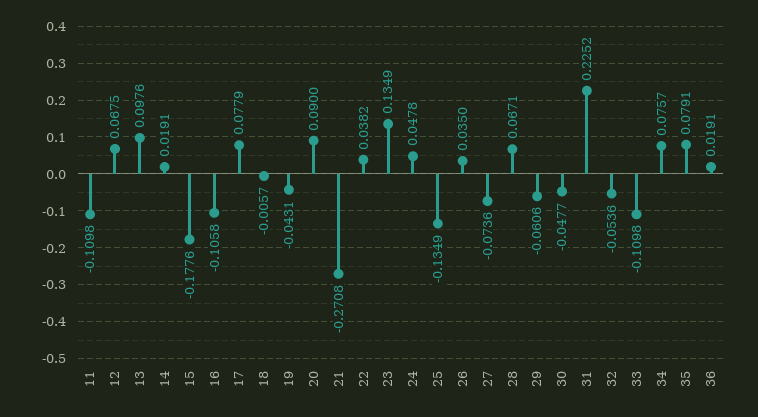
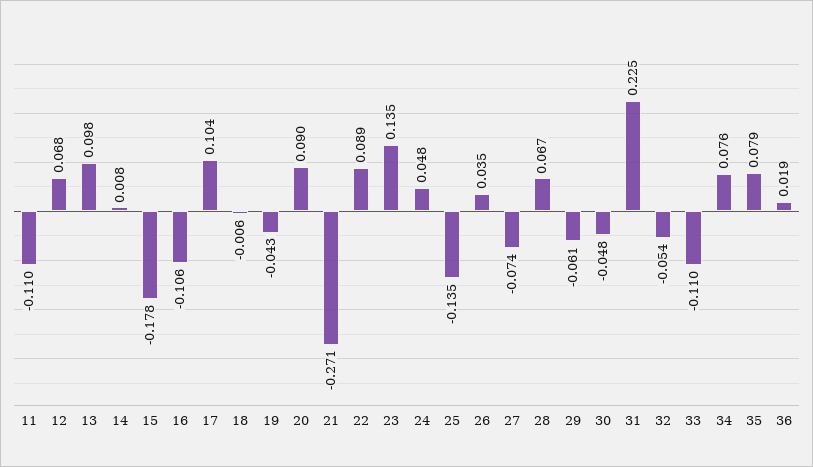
14: 0.0191 -> 0.008
17: 0.0779 -> 0.104
22: 0.0382 -> 0.089

